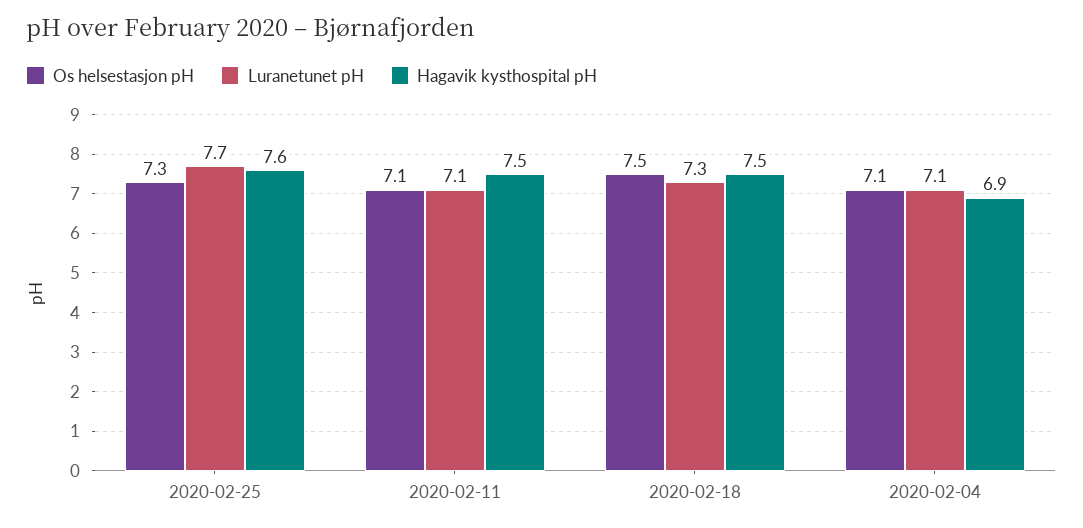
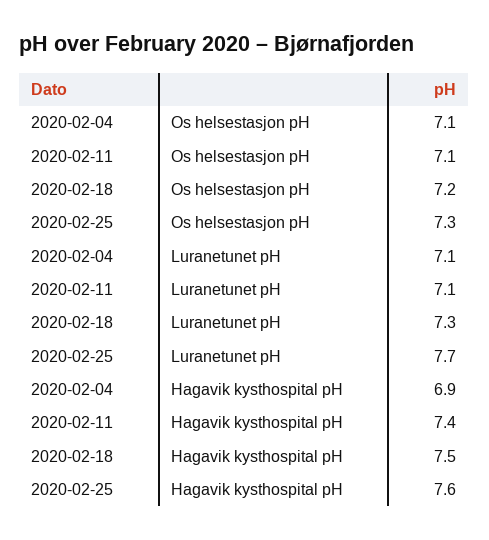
Hagavik kysthospital pH, 2020-02-11: 7.5 -> 7.4
Os helsestasjon pH, 2020-02-18: 7.5 -> 7.2

